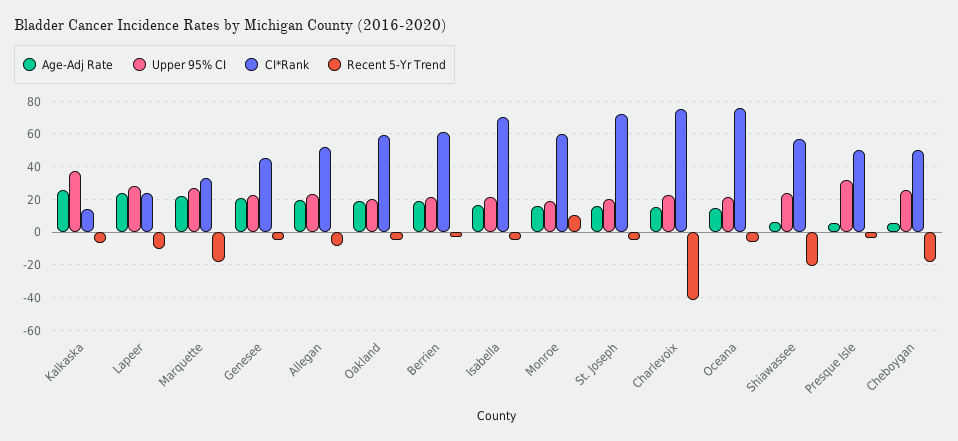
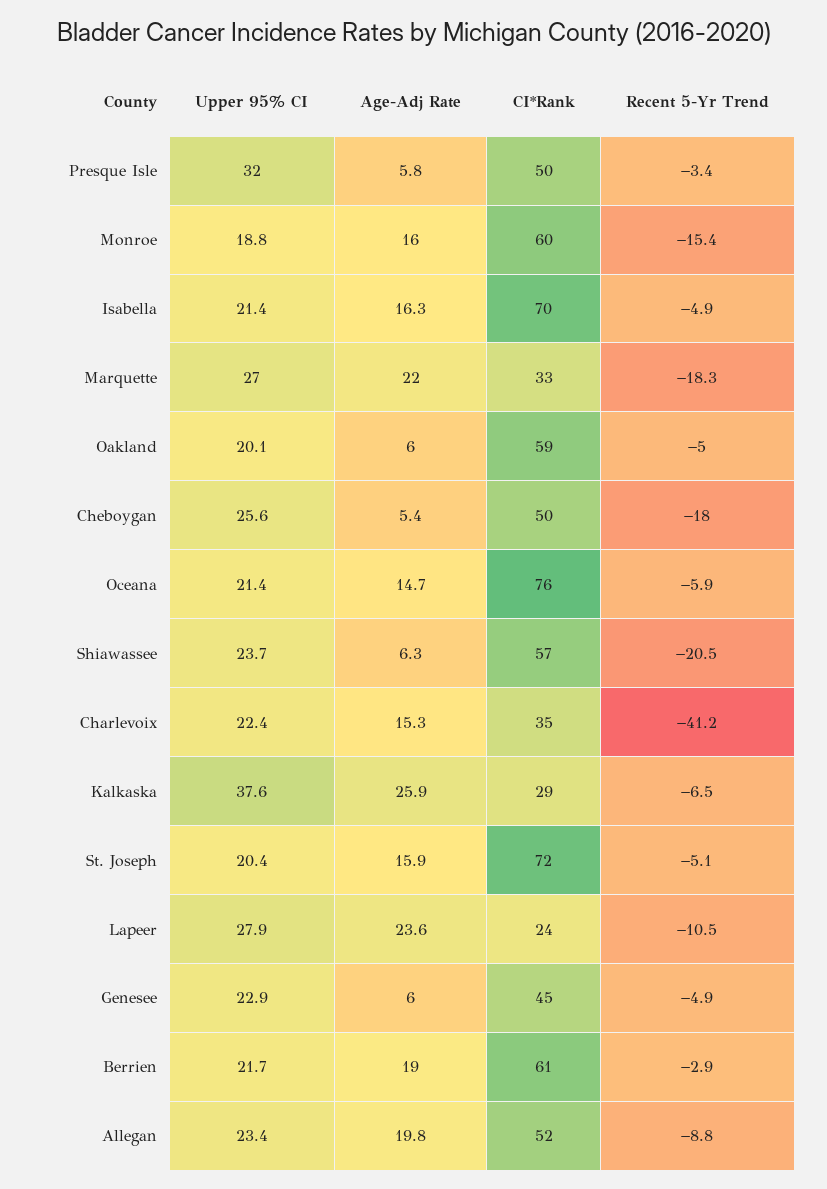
CI*Rank, Kalkaska: 15 -> 29
Age-Adj Rate, Genesee: 20 -> 6
Age-Adj Rate, Oakland: 20 -> 6
Recent 5-Yr Trend, Monroe: 10 -> -15.4
CI*Rank, Charlevoix: 75 -> 35

